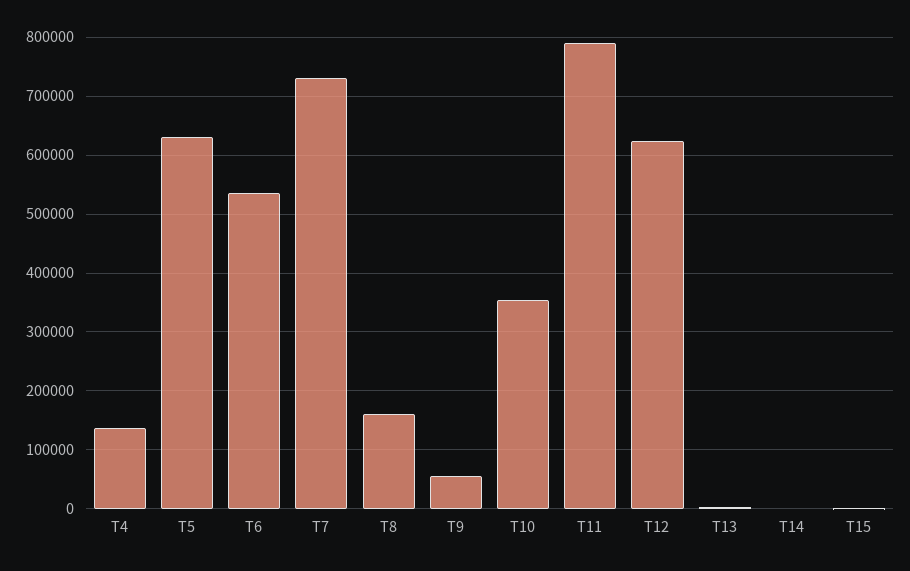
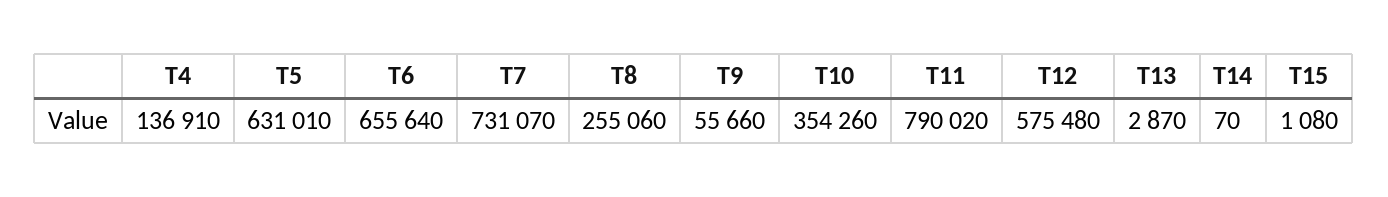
T6: 540000 -> 655640
T8: 160000 -> 255060
T12: 620000 -> 575480

